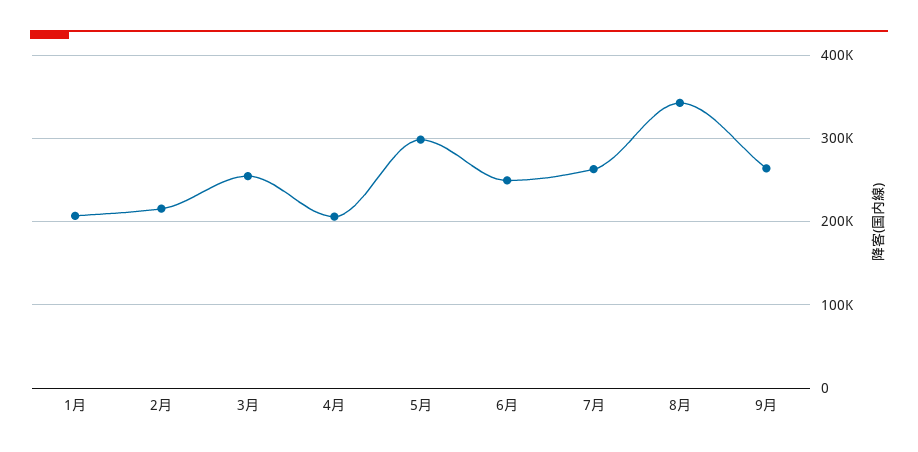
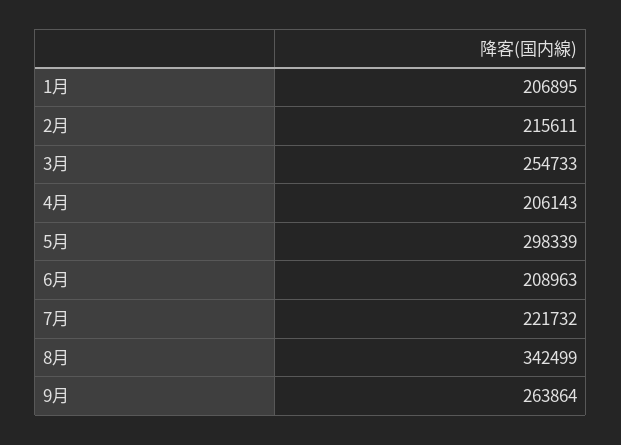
6月: 250000 -> 208963
7月: 260000 -> 221732

